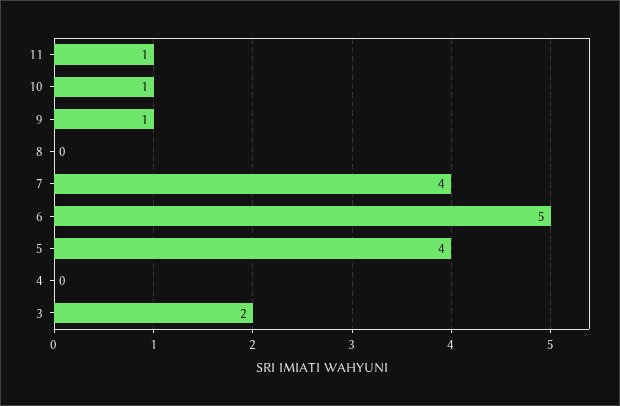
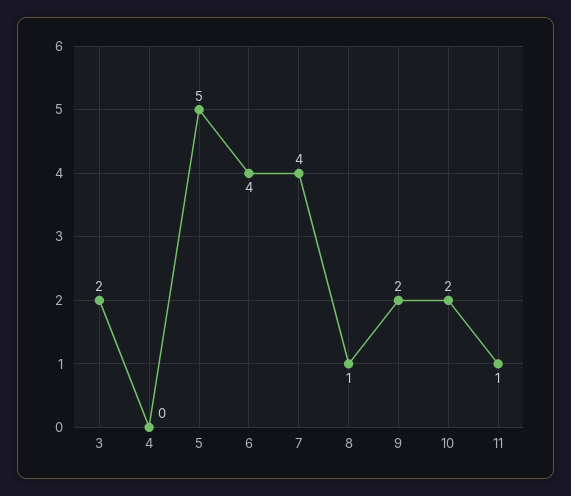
10: 1 -> 2
9: 1 -> 2
8: 0 -> 1
6: 5 -> 4
5: 4 -> 5

